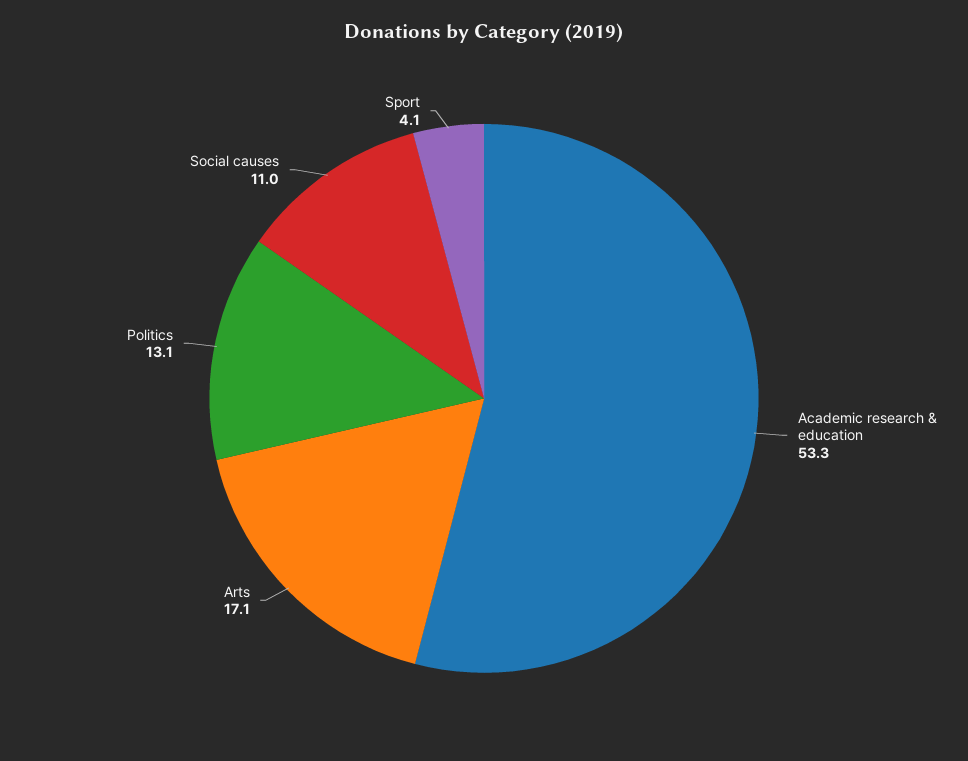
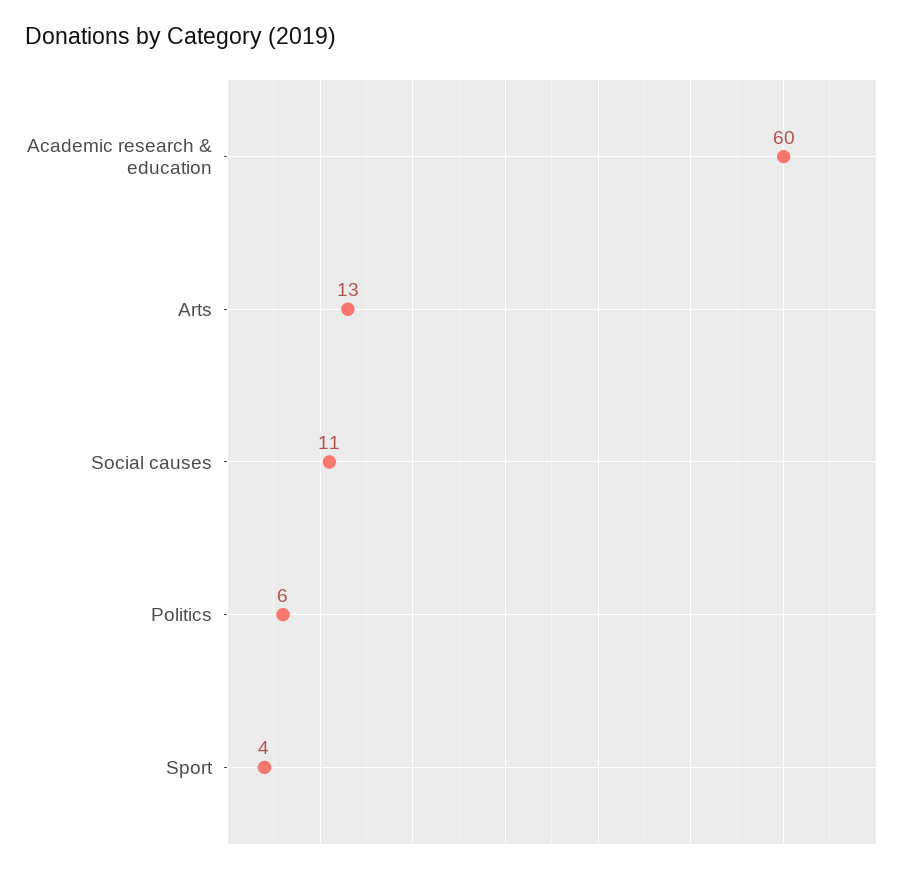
Academic research & education: 53.3 -> 60
Arts: 17.1 -> 13
Politics: 13.1 -> 6

